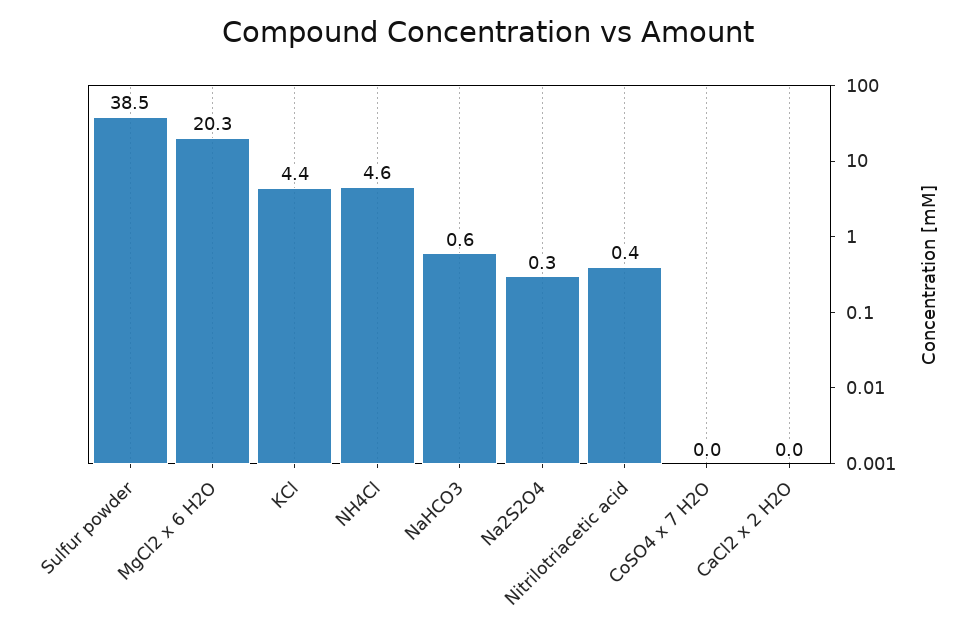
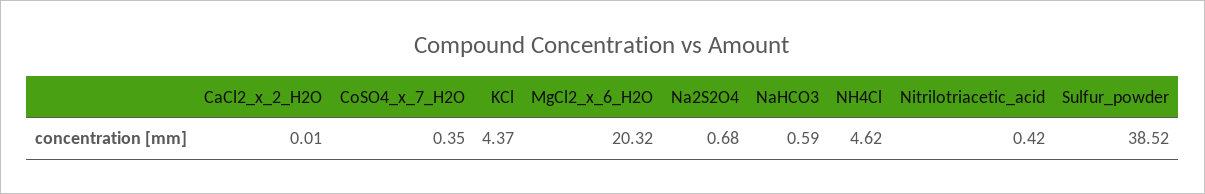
Na2S2O4: 0.3 -> 0.68
CoSO4 x 7 H2O: 0 -> 0.35

